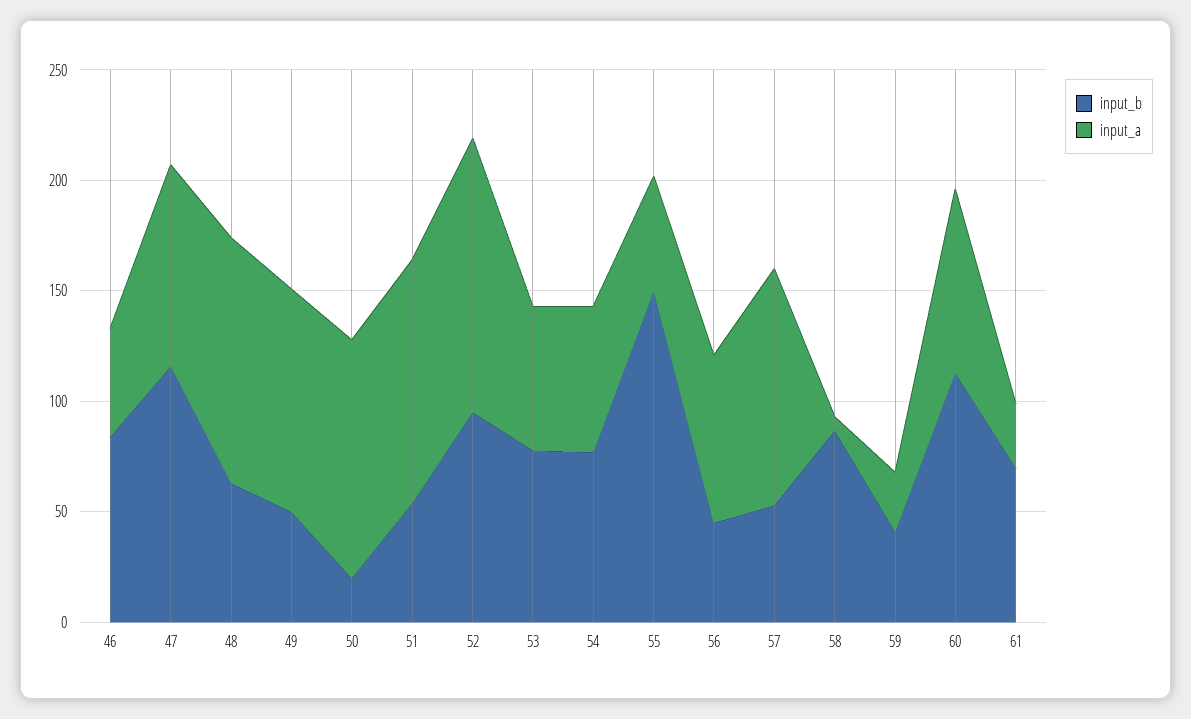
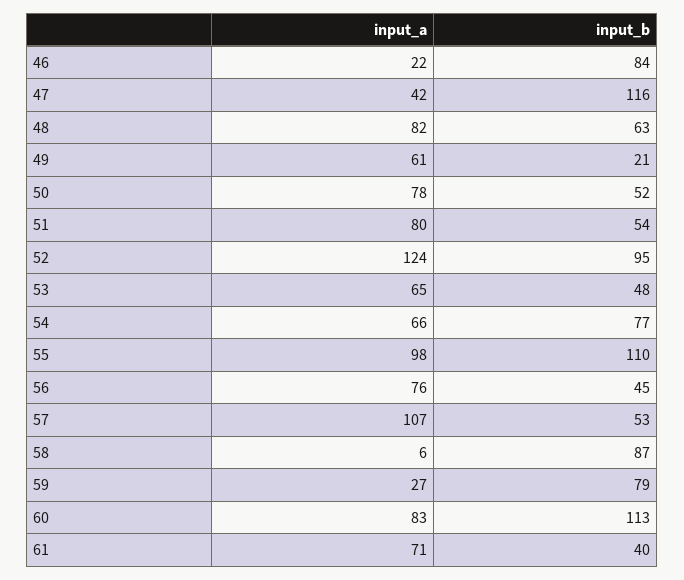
input_a, 46: 50 -> 22
input_a, 47: 90 -> 42
input_a, 48: 110 -> 82
input_b, 49: 50 -> 21
input_a, 49: 100 -> 61
input_b, 50: 20 -> 52
input_a, 50: 110 -> 78
input_a, 51: 110 -> 80
input_b, 53: 80 -> 48
input_b, 55: 150 -> 110
input_a, 55: 50 -> 98
input_b, 59: 40 -> 79
input_b, 61: 70 -> 40
input_a, 61: 30 -> 71

